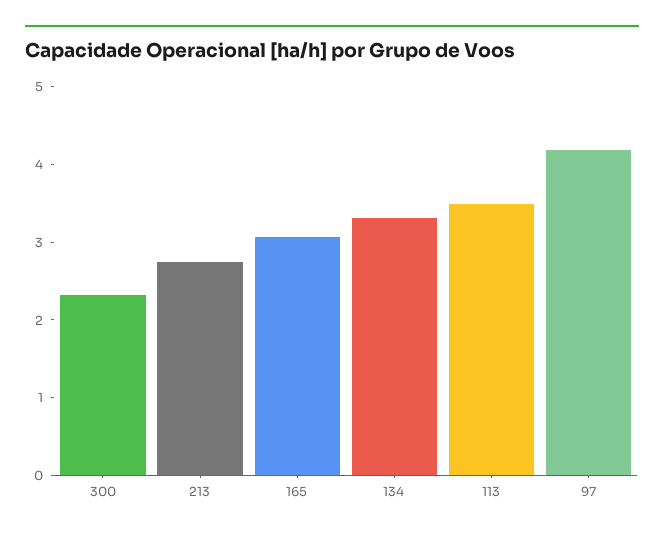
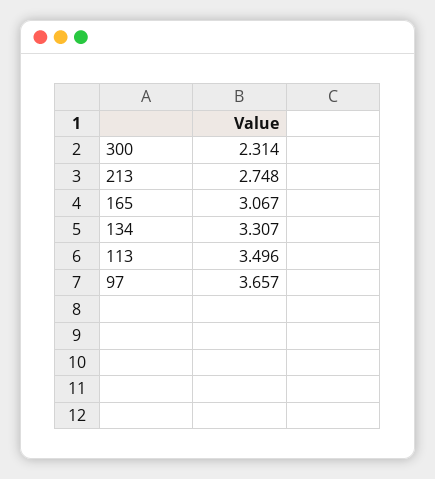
97: 4.2 -> 3.657

